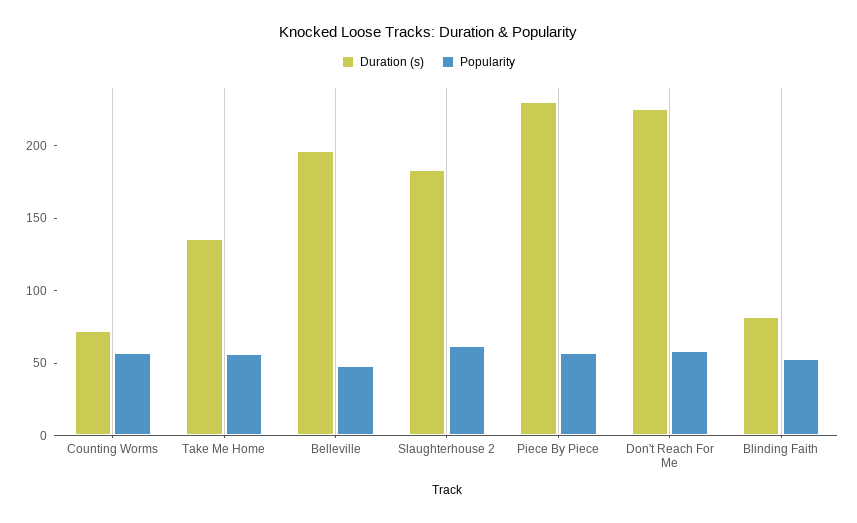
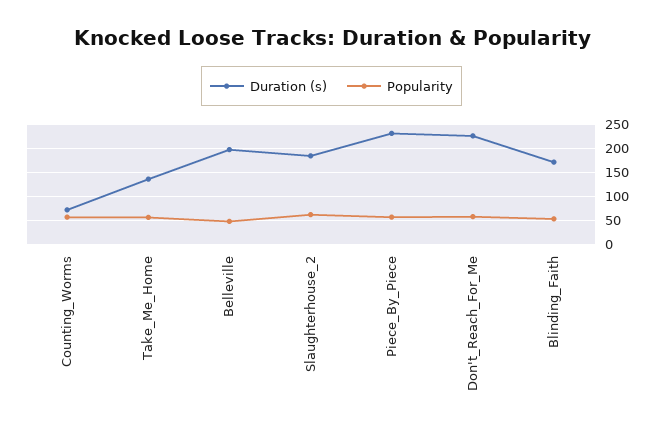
Duration (s), Blinding Faith: 80 -> 175

